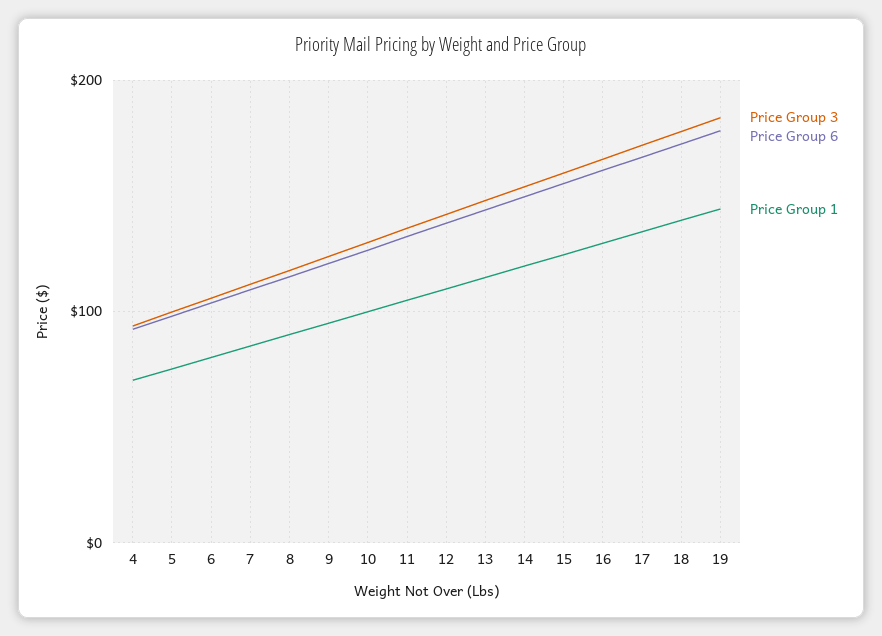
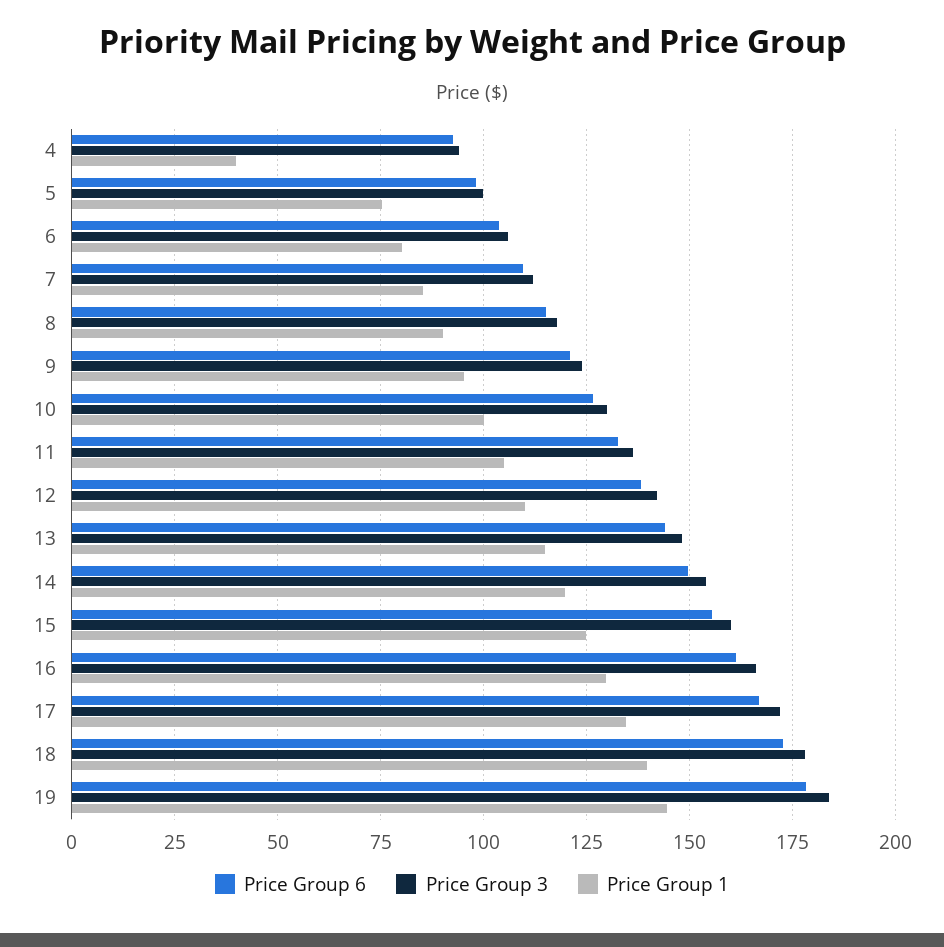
Price Group 1, 4: 70 -> 40

